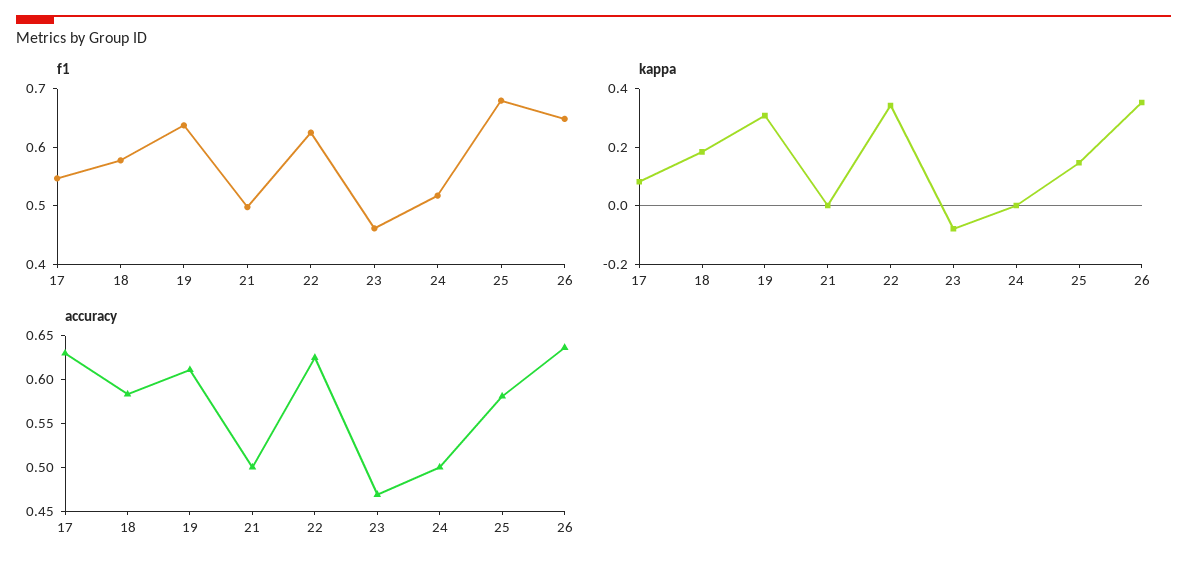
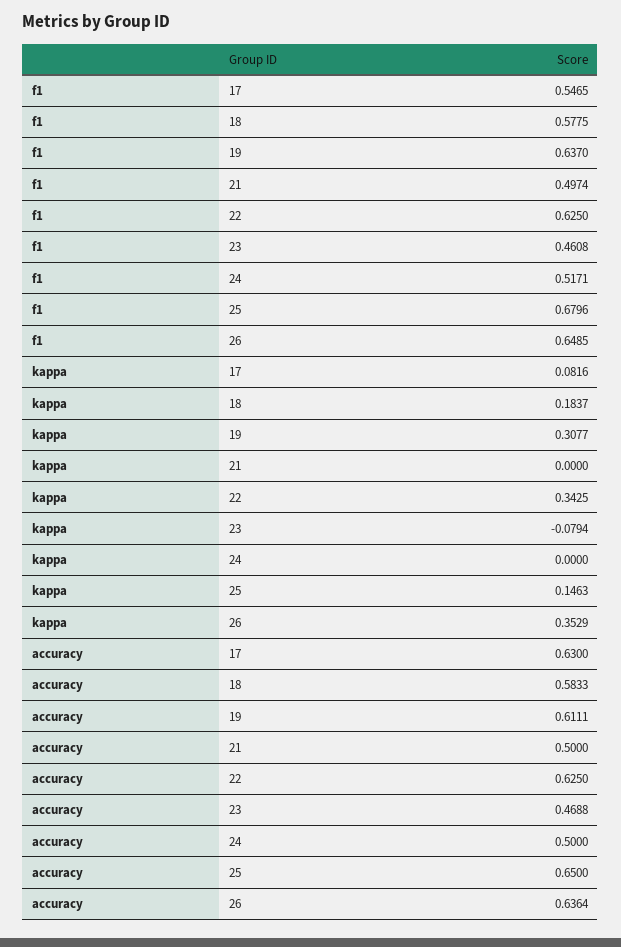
accuracy, 25: 0.58 -> 0.65

